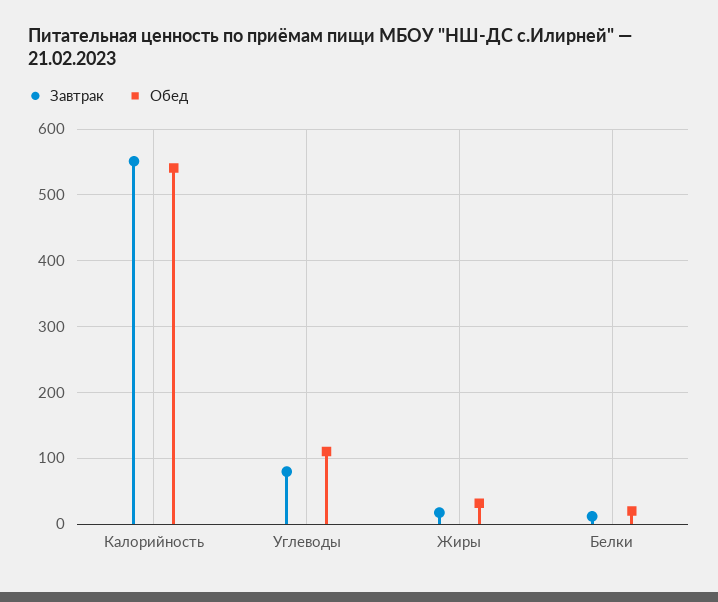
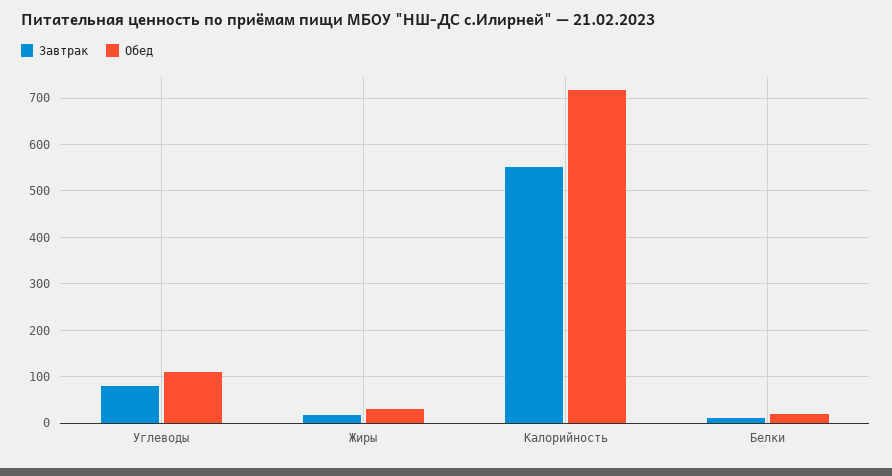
Обед, Калорийность: 540 -> 720

